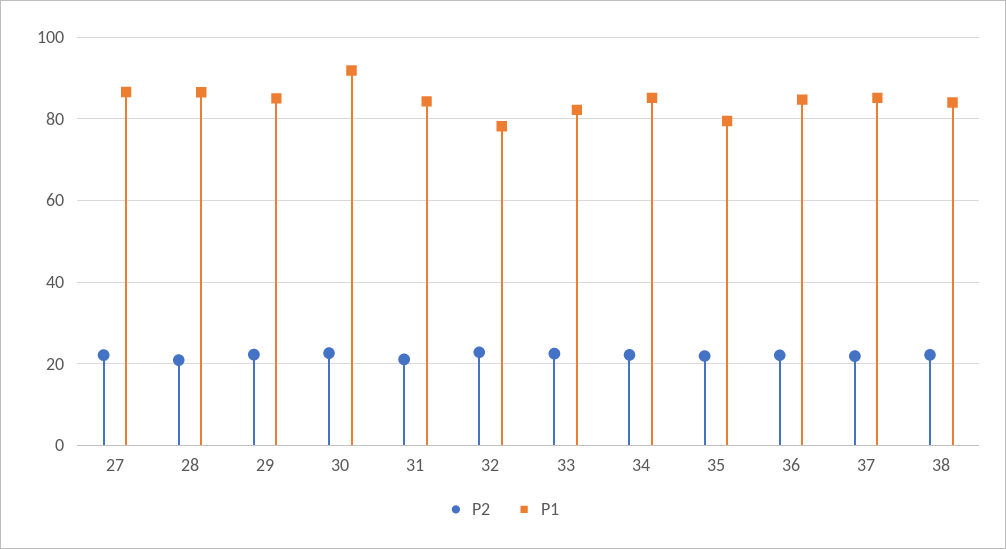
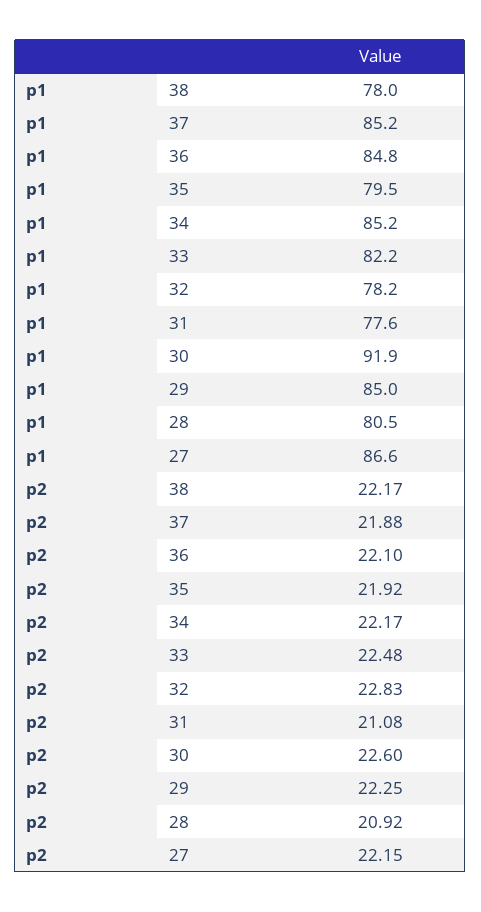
P1, 28: 86 -> 80.5
P1, 31: 84 -> 77.6
P1, 38: 84 -> 78

